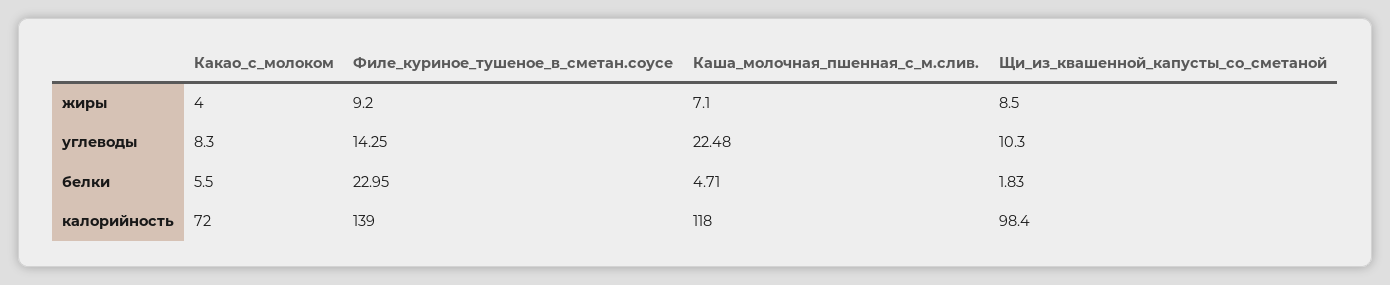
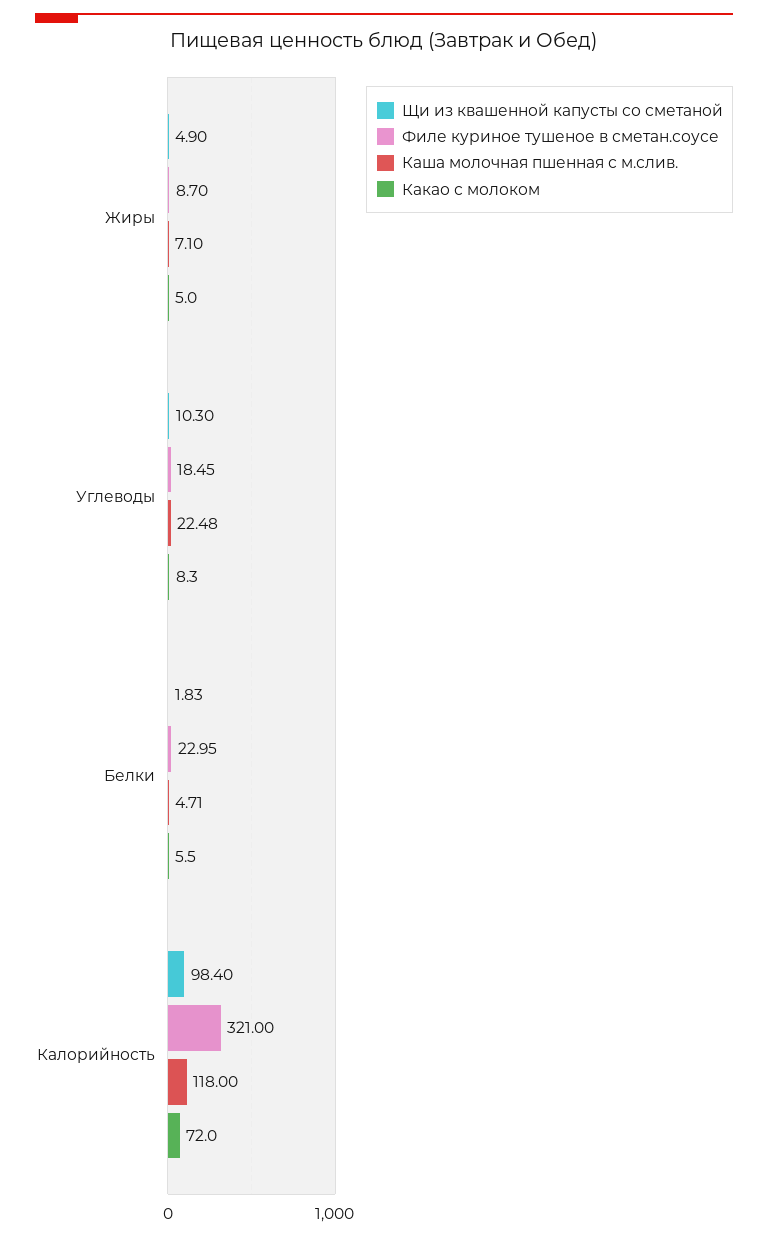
Какао_с_молоком, жиры: 4 -> 5
Филе_куриное_тушеное_в_сметан.соусе, жиры: 9.2 -> 8.7
Щи_из_квашенной_капусты_со_сметаной, жиры: 8.5 -> 4.9
Филе_куриное_тушеное_в_сметан.соусе, углеводы: 14.25 -> 18.45
Филе_куриное_тушеное_в_сметан.соусе, калорийность: 139 -> 321

